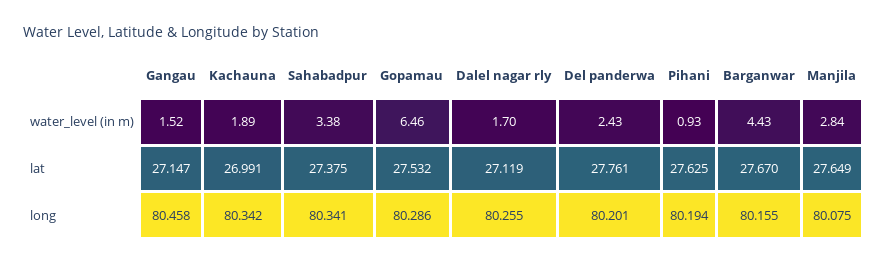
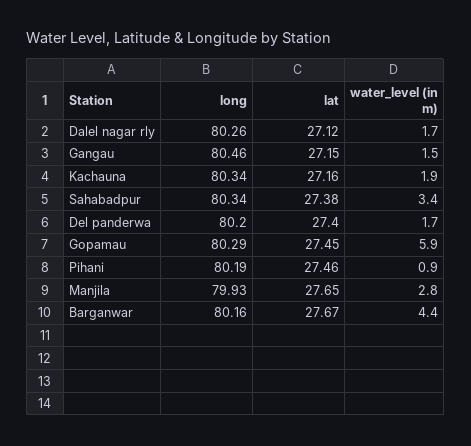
Gopamau, water_level (in m): 6.46 -> 5.9
Del panderwa, water_level (in m): 2.43 -> 1.7
Kachauna, lat: 26.991 -> 27.16
Gopamau, lat: 27.532 -> 27.45
Del panderwa, lat: 27.761 -> 27.4
Pihani, lat: 27.625 -> 27.46
Manjila, long: 80.075 -> 79.93

